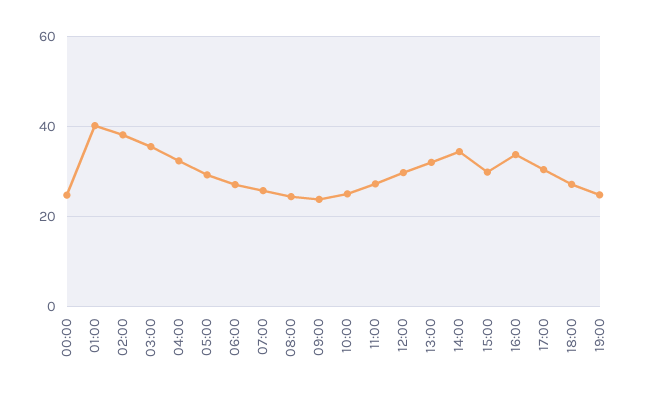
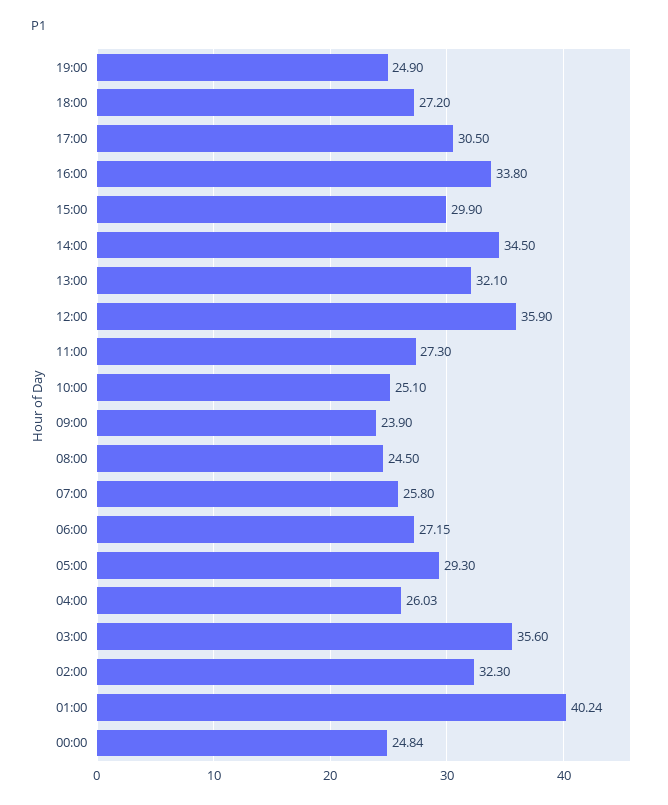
02:00: 38 -> 32.3
04:00: 32 -> 26.03
12:00: 30 -> 35.9

